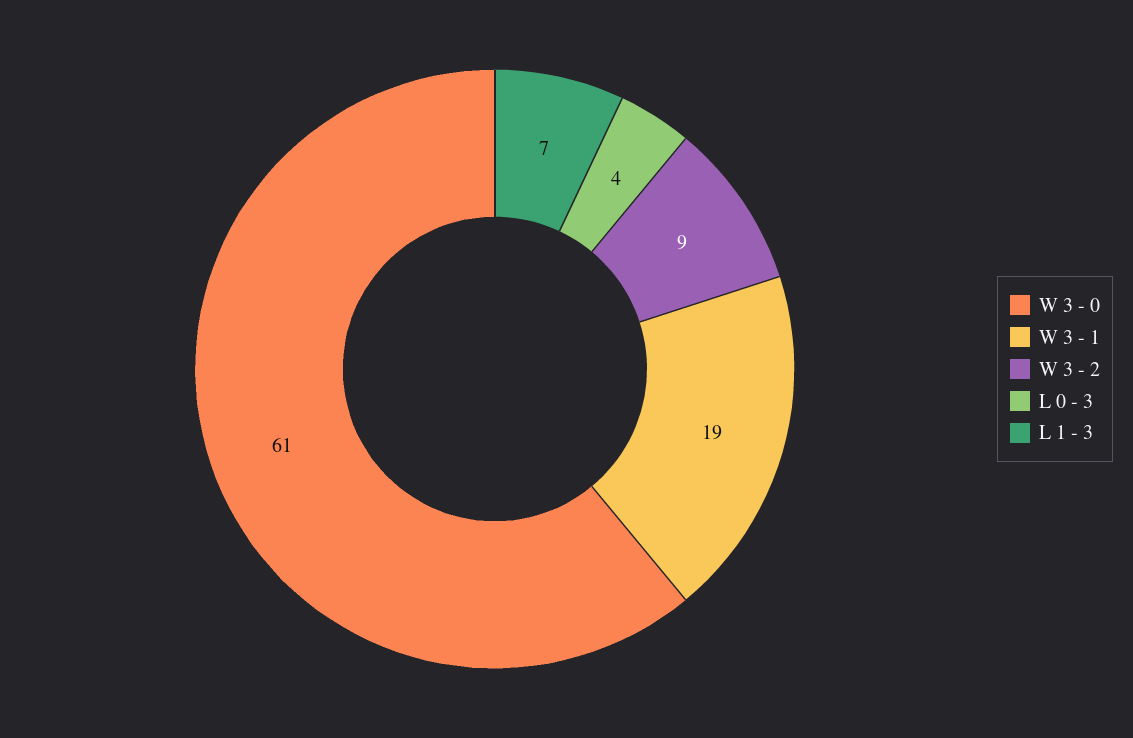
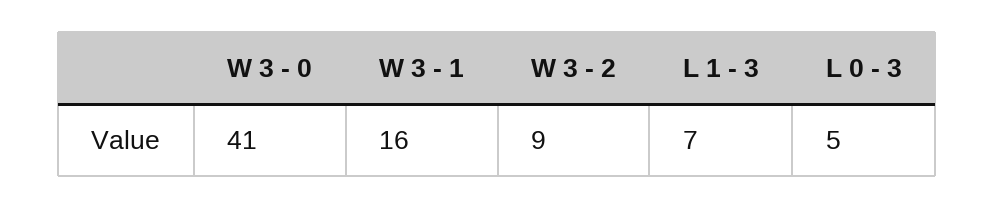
W 3 - 0: 61 -> 41
W 3 - 1: 19 -> 16
L 0 - 3: 4 -> 5

